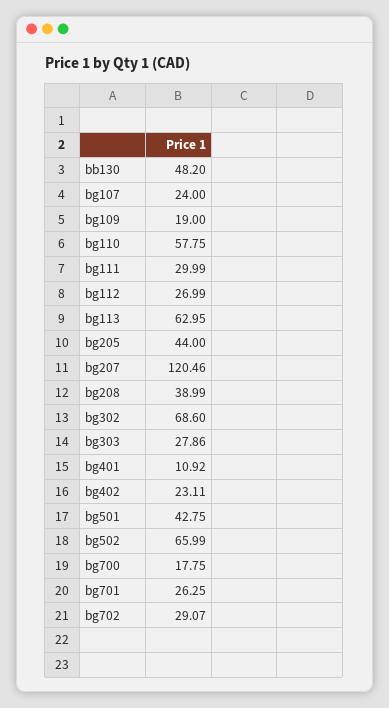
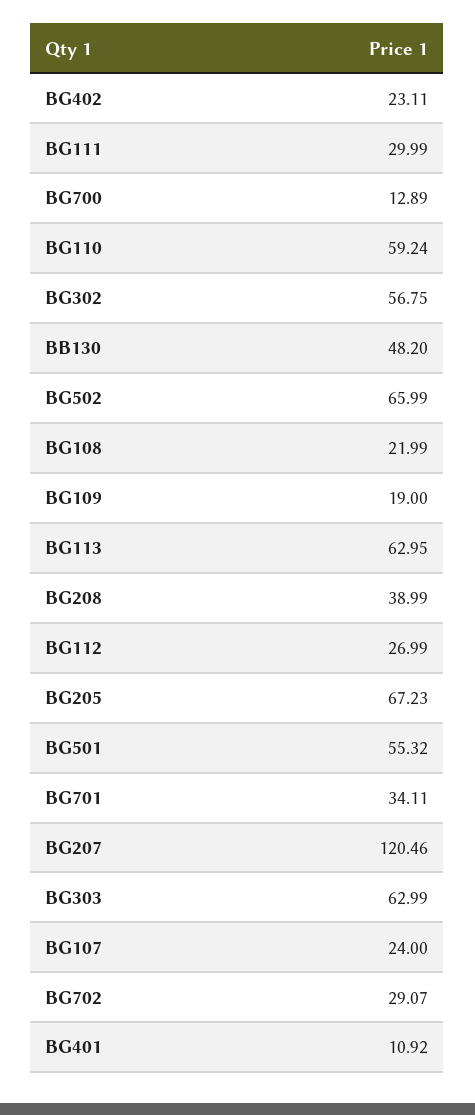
bg110: 57.75 -> 59.24
bg205: 44 -> 67.23
bg302: 68.6 -> 56.75
bg303: 27.86 -> 62.99
bg501: 42.75 -> 55.32
bg700: 17.75 -> 12.89
bg701: 26.25 -> 34.11
BG108: none -> 21.99

